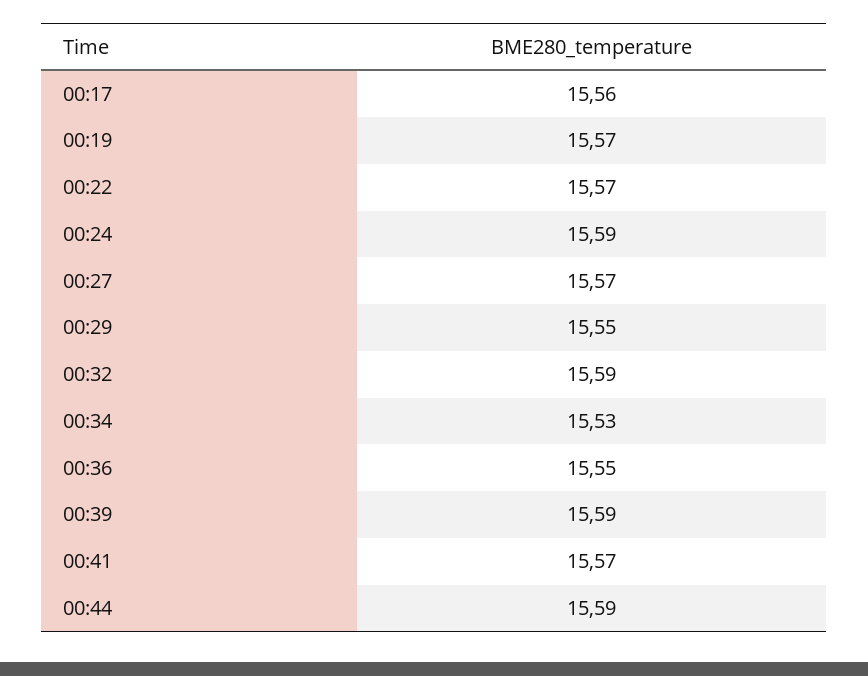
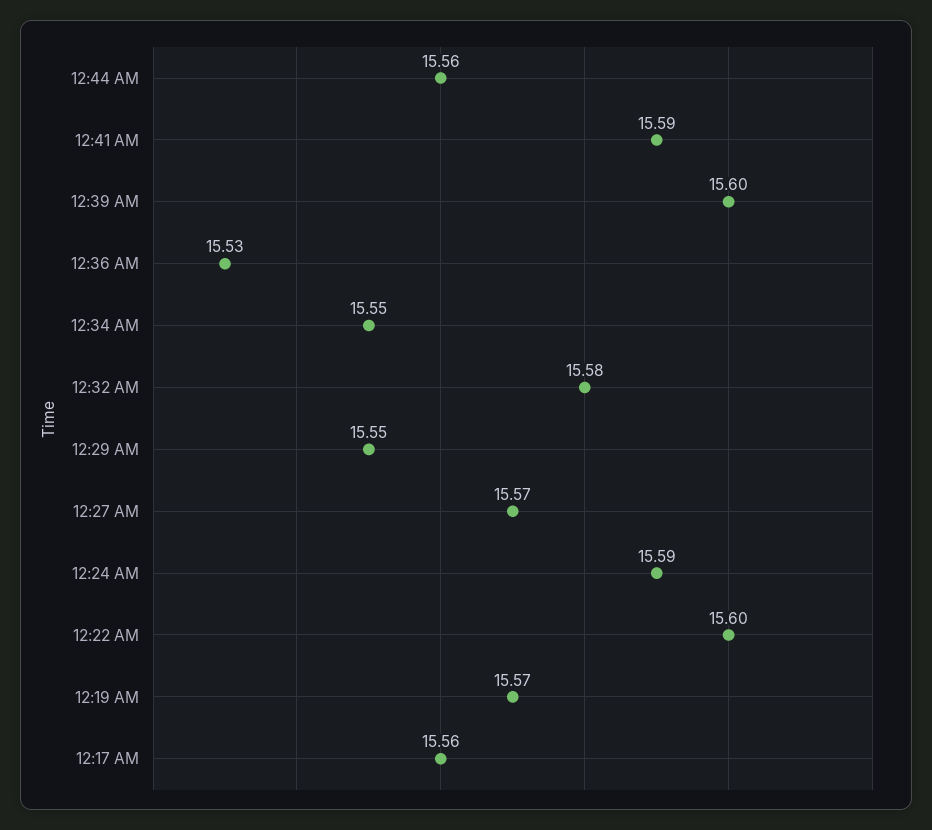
00:22: 15.57 -> 15.6
00:32: 15.59 -> 15.58
00:34: 15.53 -> 15.55
00:36: 15.55 -> 15.53
00:39: 15.59 -> 15.6
00:41: 15.57 -> 15.59
00:44: 15.59 -> 15.56

